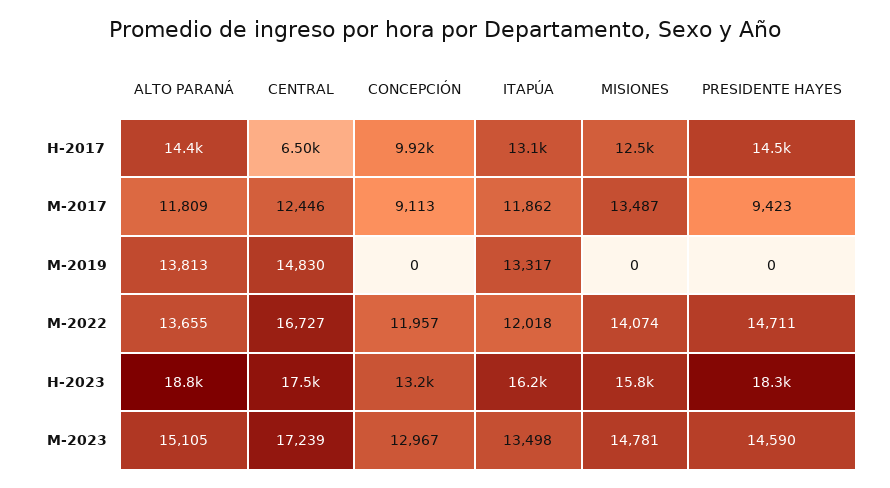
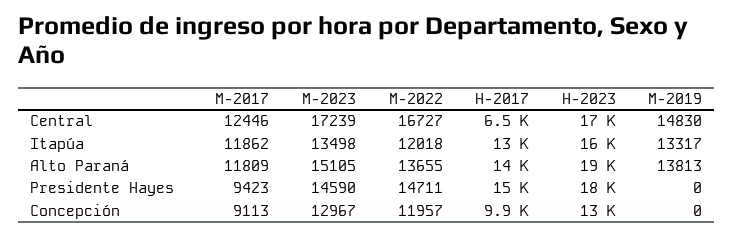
MISIONES, H-2017: 12500 -> none
MISIONES, M-2017: 13487 -> none
MISIONES, M-2019: 0 -> none
MISIONES, M-2022: 14074 -> none
MISIONES, H-2023: 15800 -> none
MISIONES, M-2023: 14781 -> none

